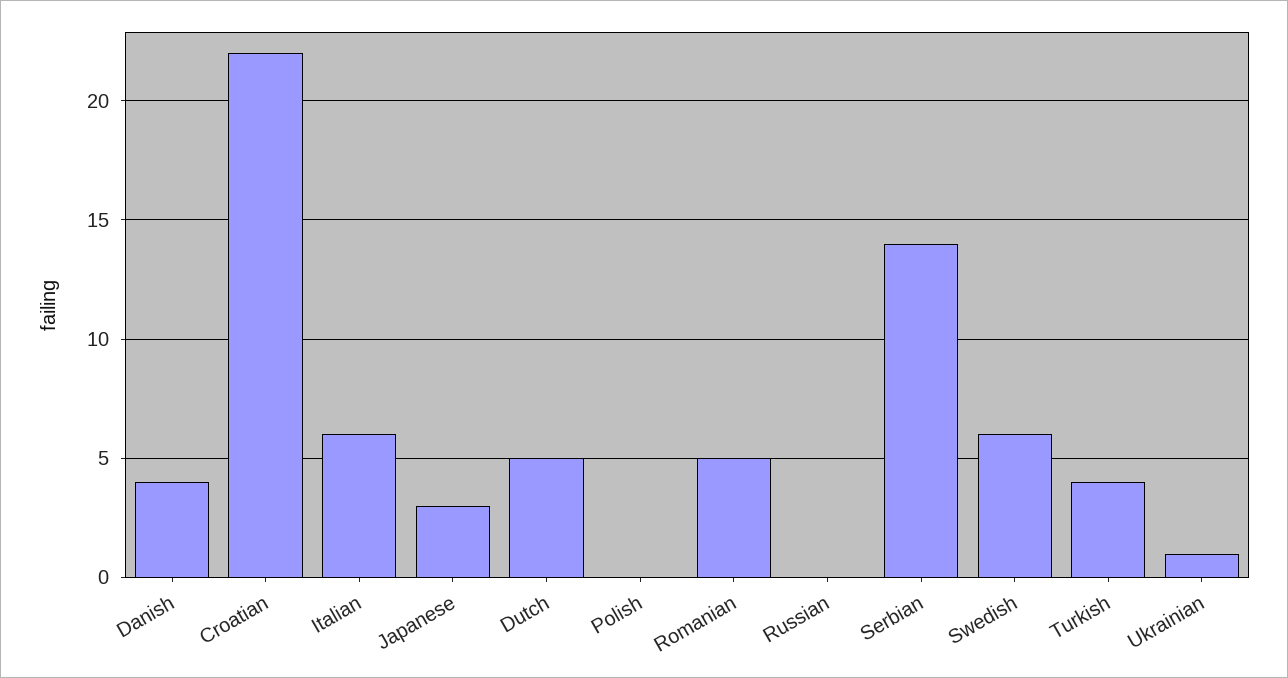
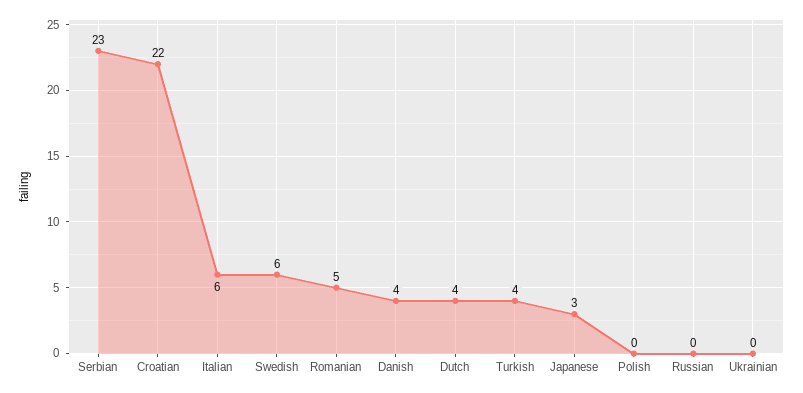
Dutch: 5 -> 4
Serbian: 14 -> 23
Ukrainian: 1 -> 0

